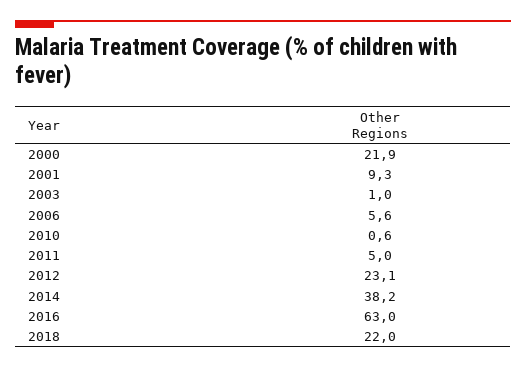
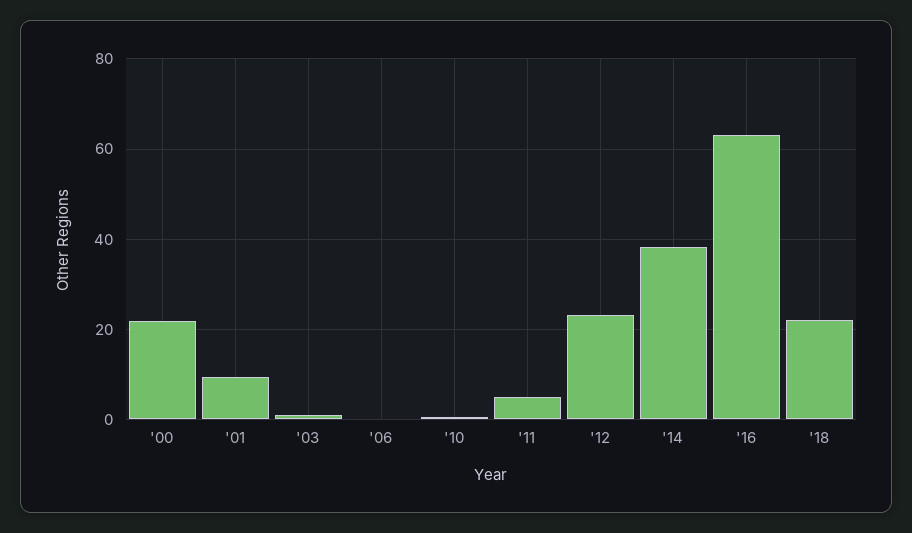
2006: 5.6 -> 0

